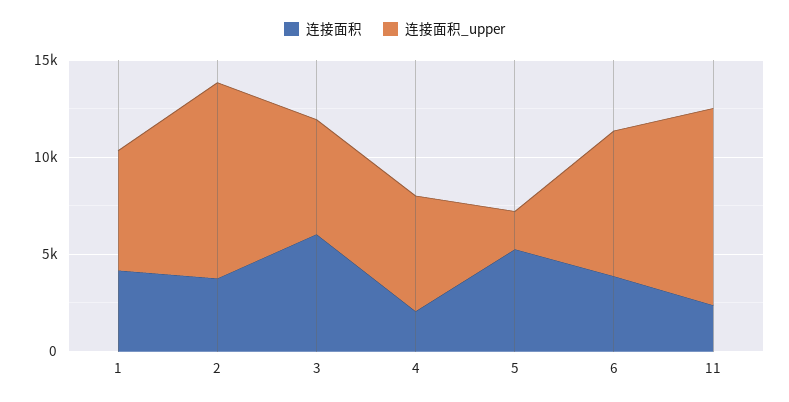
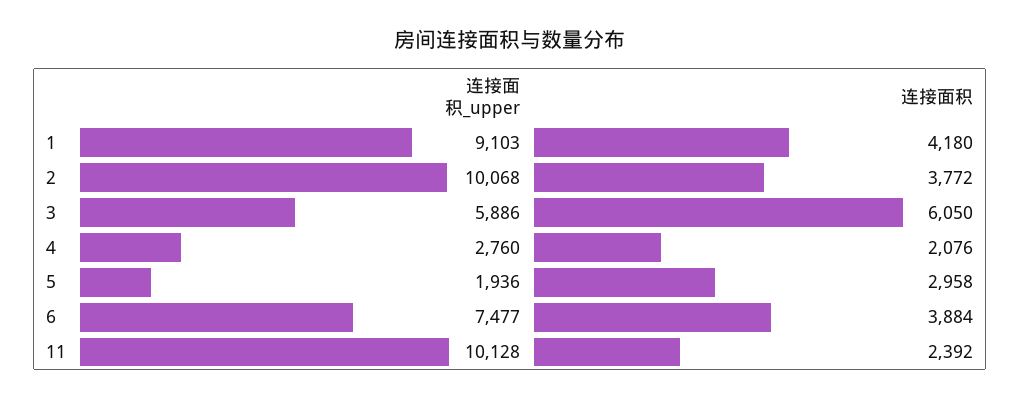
连接面积_upper, 1: 6000 -> 9103
连接面积_upper, 4: 6000 -> 2760
连接面积, 5: 5000 -> 2958

